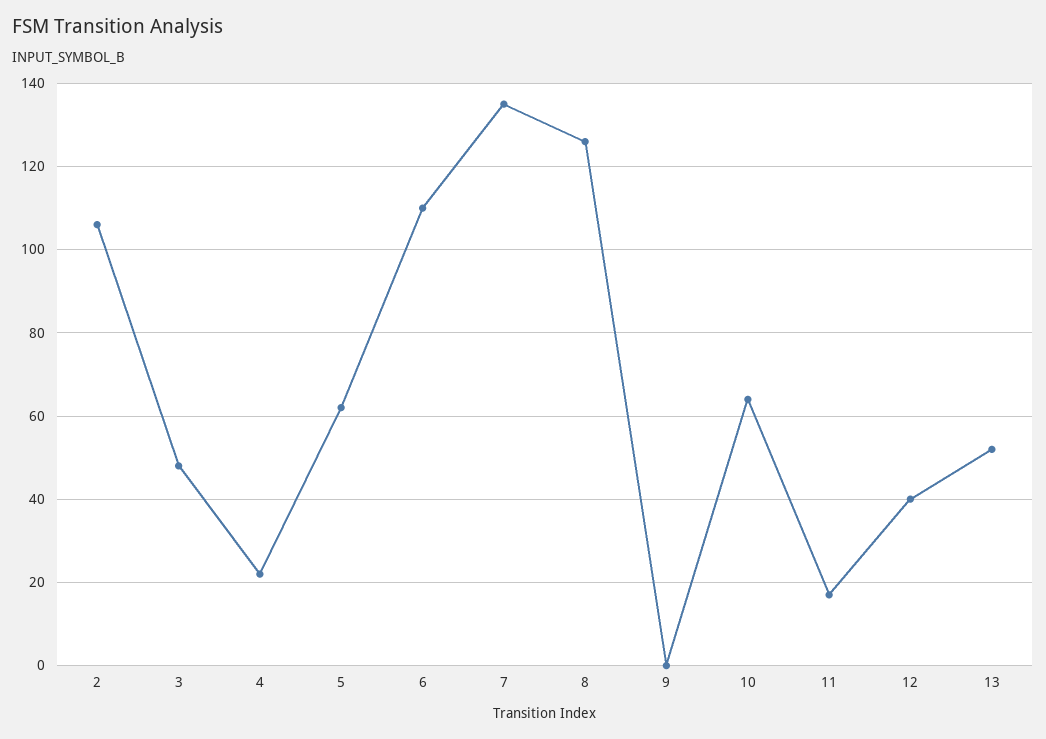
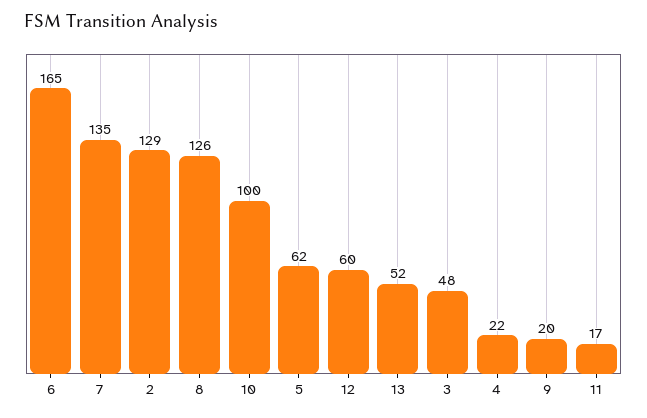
2: 105 -> 129
6: 110 -> 165
9: 0 -> 20
10: 65 -> 100
12: 40 -> 60

